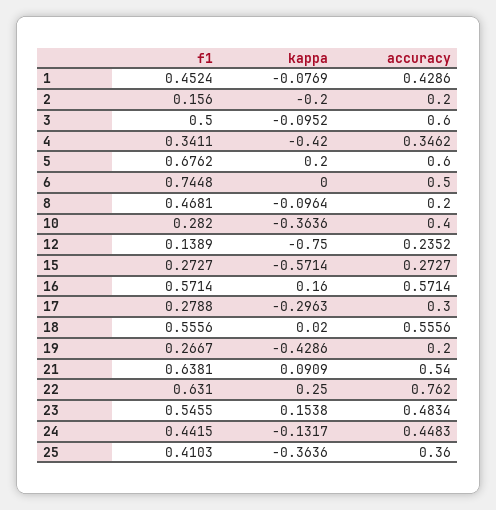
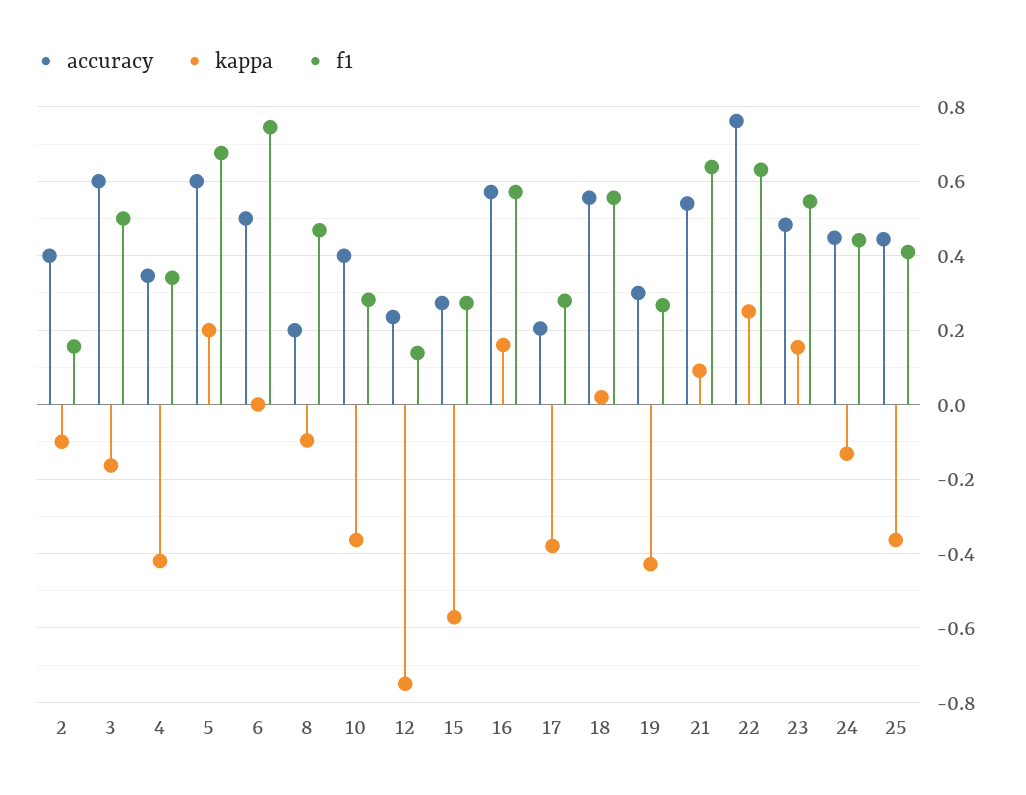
f1, 1: 0.4524 -> none
kappa, 1: -0.0769 -> none
accuracy, 1: 0.4286 -> none
kappa, 2: -0.2 -> -0.1
accuracy, 2: 0.2 -> 0.4
kappa, 3: -0.0952 -> -0.16
kappa, 17: -0.2963 -> -0.38
accuracy, 17: 0.3 -> 0.2
accuracy, 19: 0.2 -> 0.3
accuracy, 25: 0.36 -> 0.44

